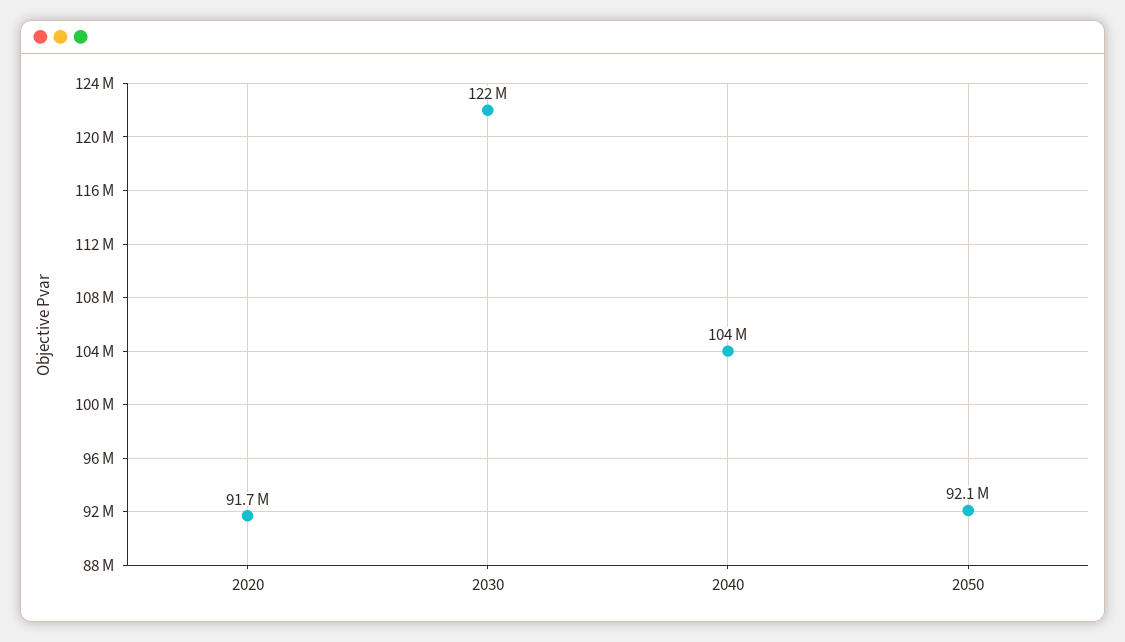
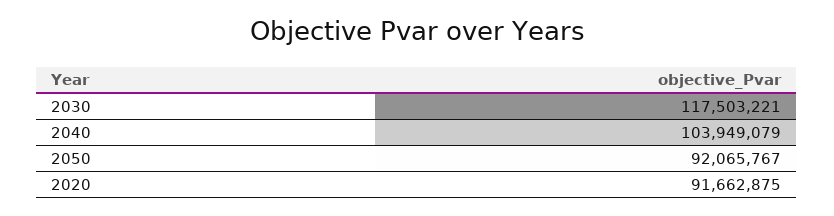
2030: 122000000 -> 117503221

